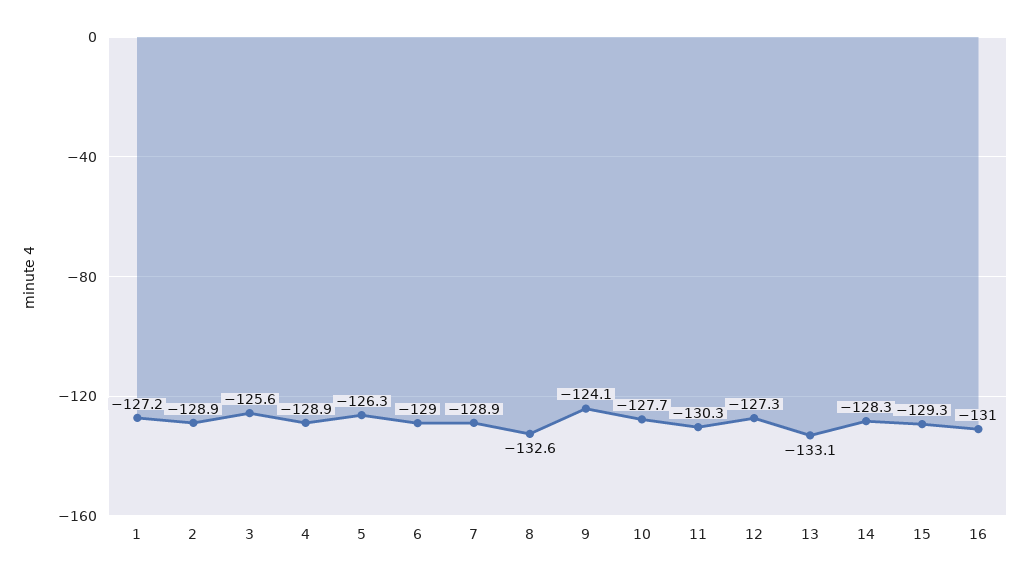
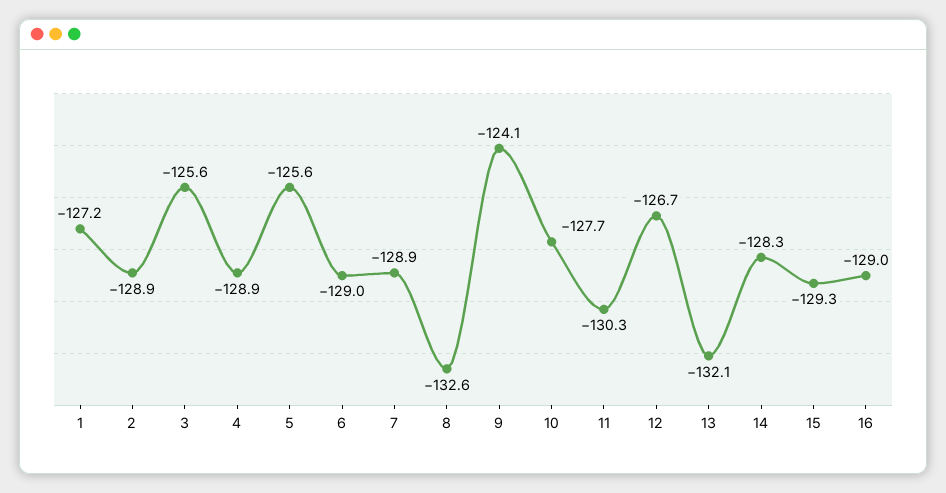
5: -126.3 -> -125.6
12: -127.3 -> -126.7
13: -133.1 -> -132.1
16: -131 -> -129

